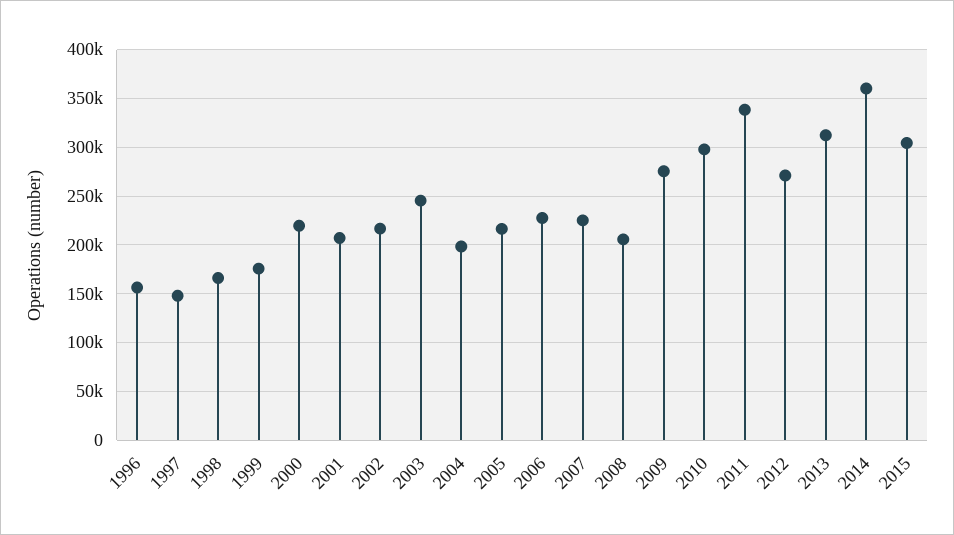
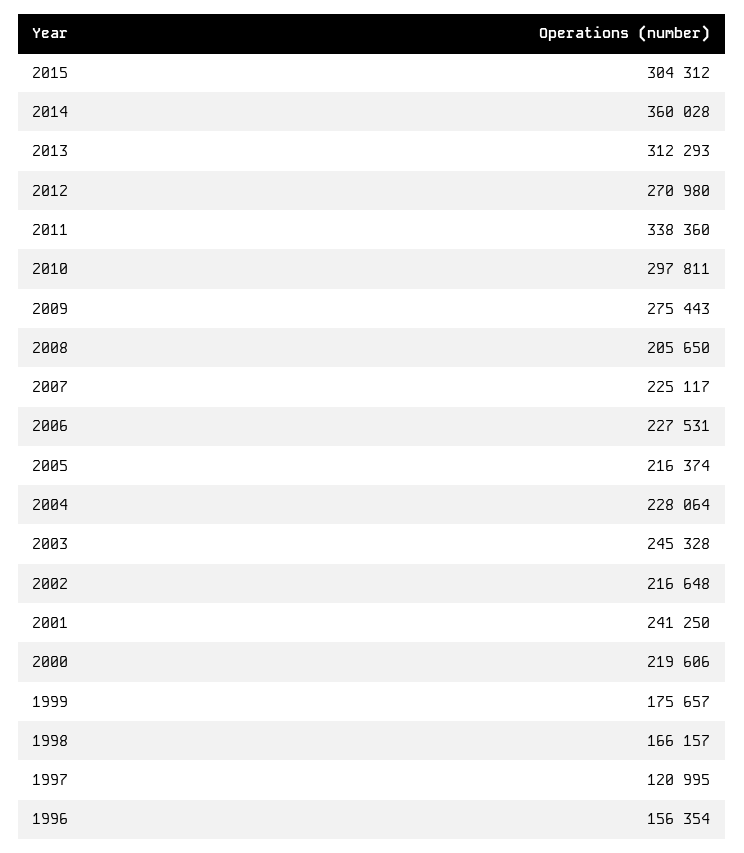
1997: 150000 -> 120995
2001: 210000 -> 241250
2004: 200000 -> 228064

